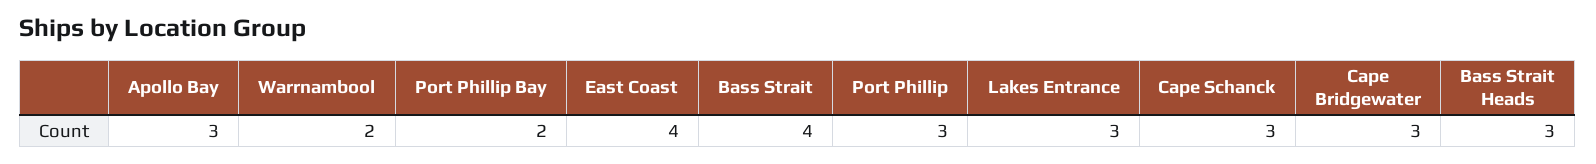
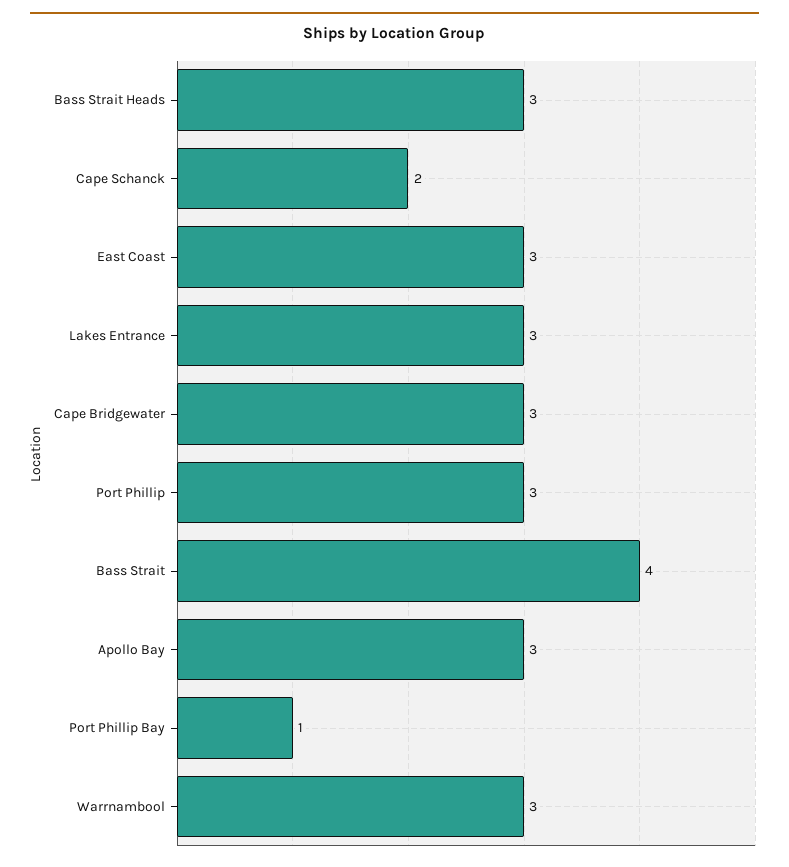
Warrnambool: 2 -> 3
Port Phillip Bay: 2 -> 1
East Coast: 4 -> 3
Cape Schanck: 3 -> 2

